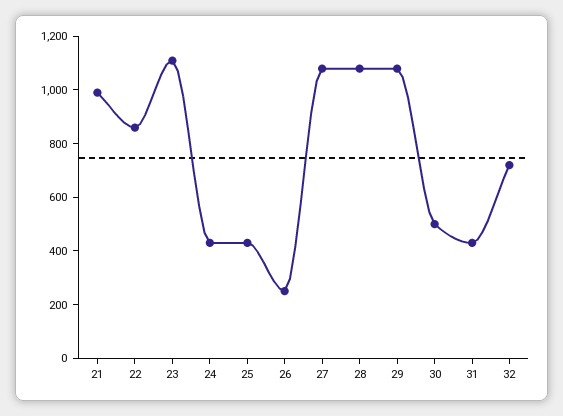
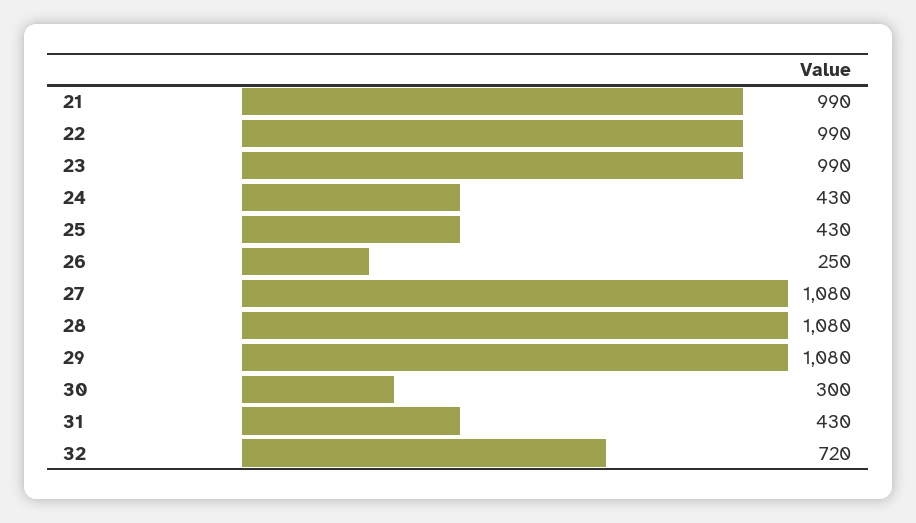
22: 850 -> 990
23: 1100 -> 990
30: 500 -> 300

